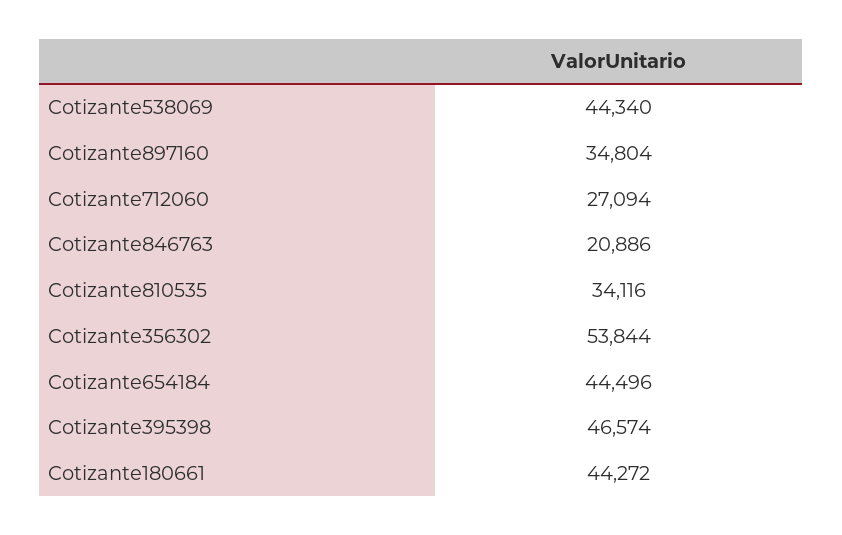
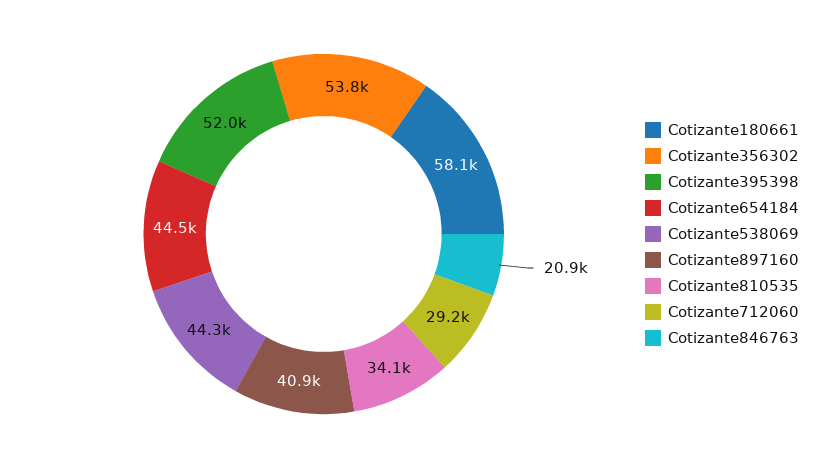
Cotizante897160: 34804 -> 40900
Cotizante712060: 27094 -> 29200
Cotizante395398: 46574 -> 52000
Cotizante180661: 44272 -> 58100

